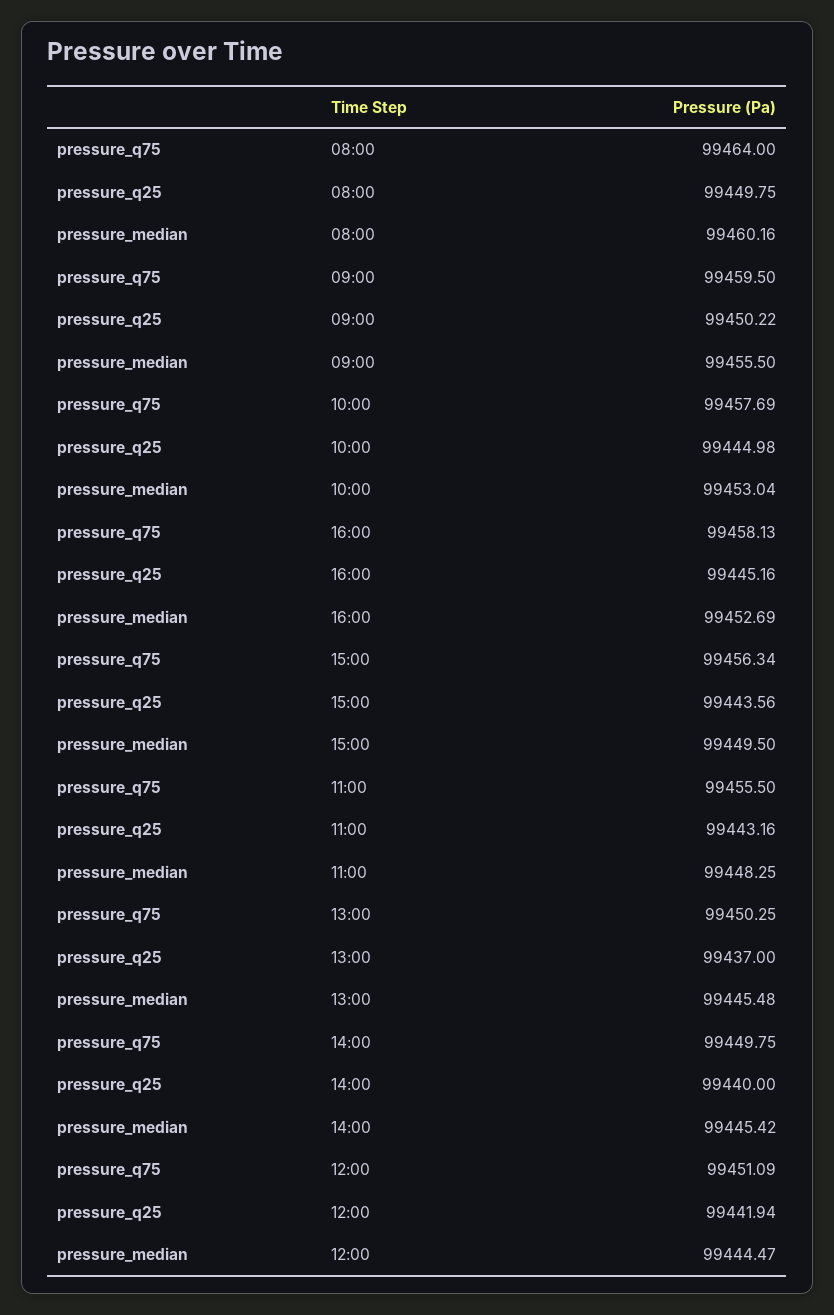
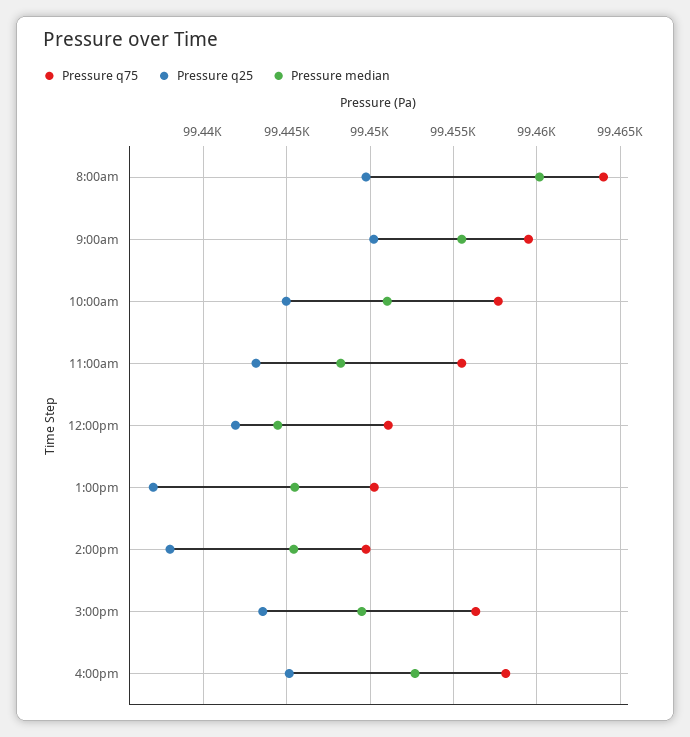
pressure_median, 10:00: 99453.04 -> 99451
pressure_q25, 14:00: 99440 -> 99438

